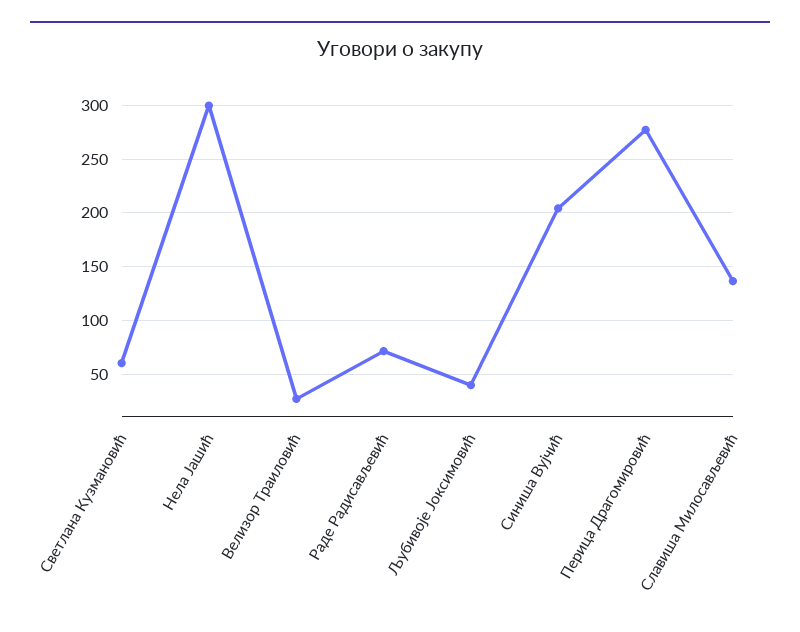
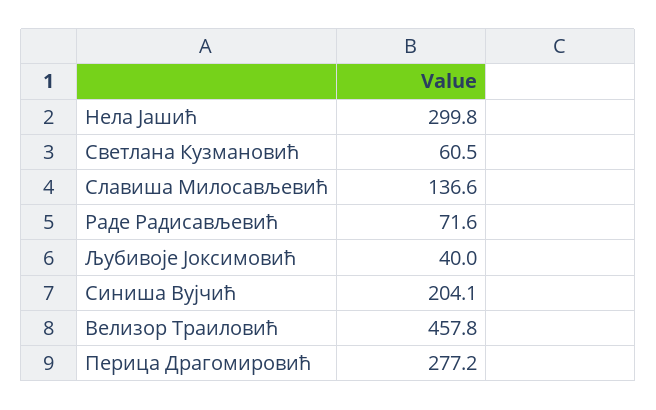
Велизор Траиловић: 30 -> 457.8

